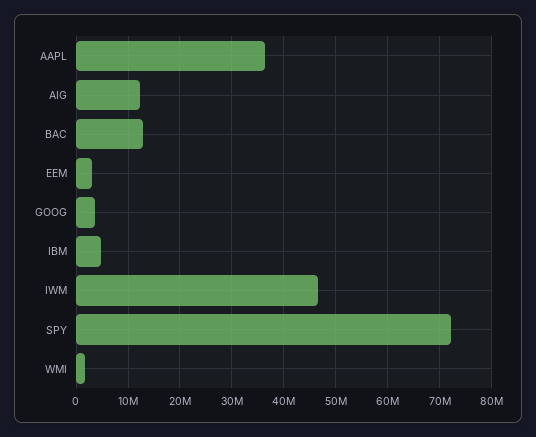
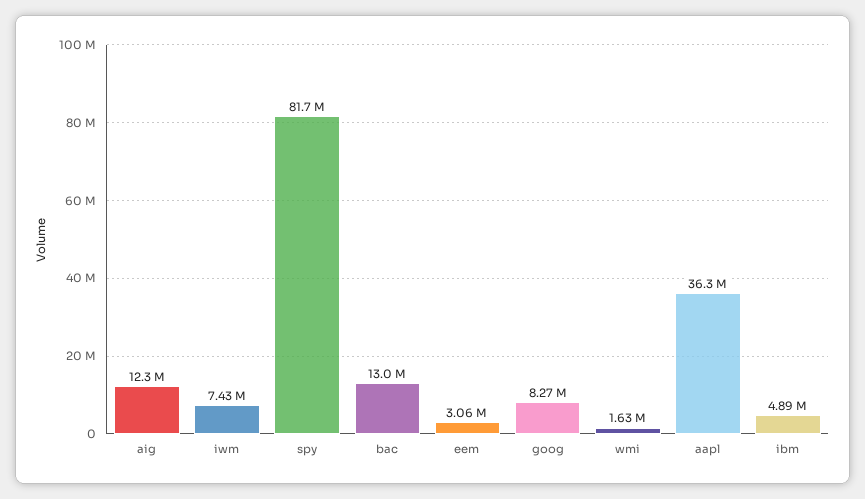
GOOG: 4000000 -> 8270000
IWM: 46000000 -> 7430000
SPY: 72000000 -> 81700000

